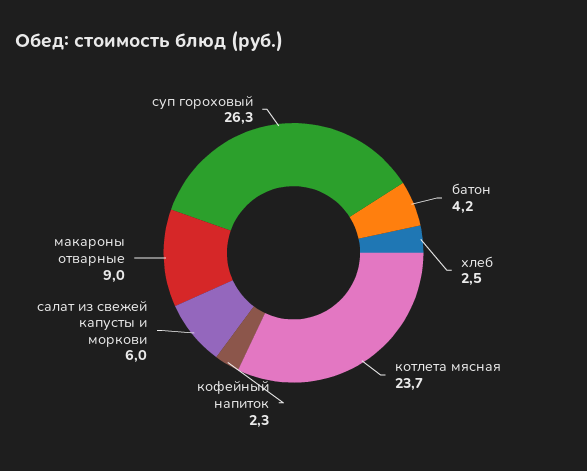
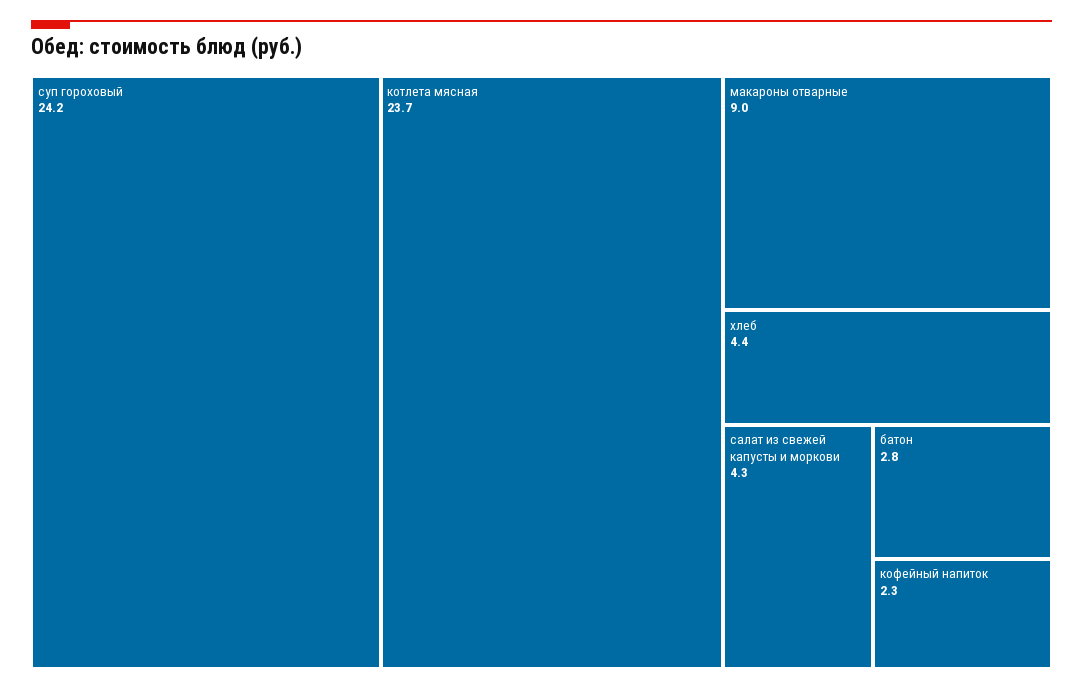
батон: 4.2 -> 2.8
хлеб: 2.5 -> 4.4
салат из свежей капусты и моркови: 6 -> 4.3
суп гороховый: 26.3 -> 24.2

